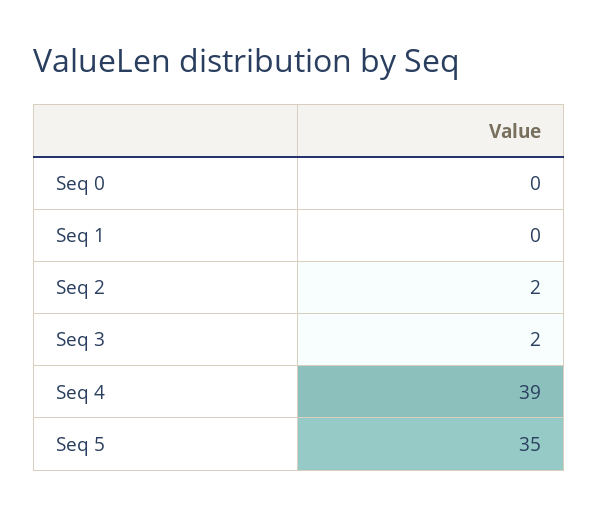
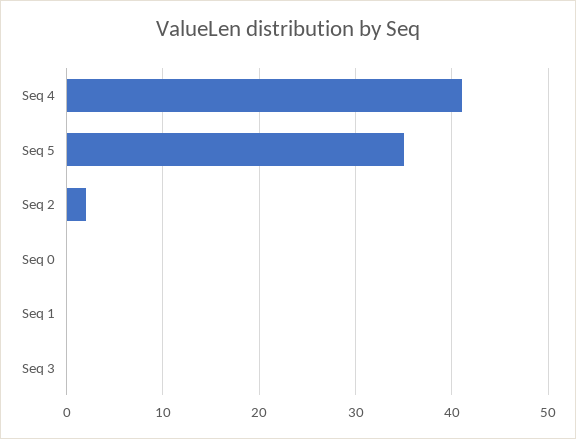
Seq 3: 2 -> 0
Seq 4: 39 -> 41

